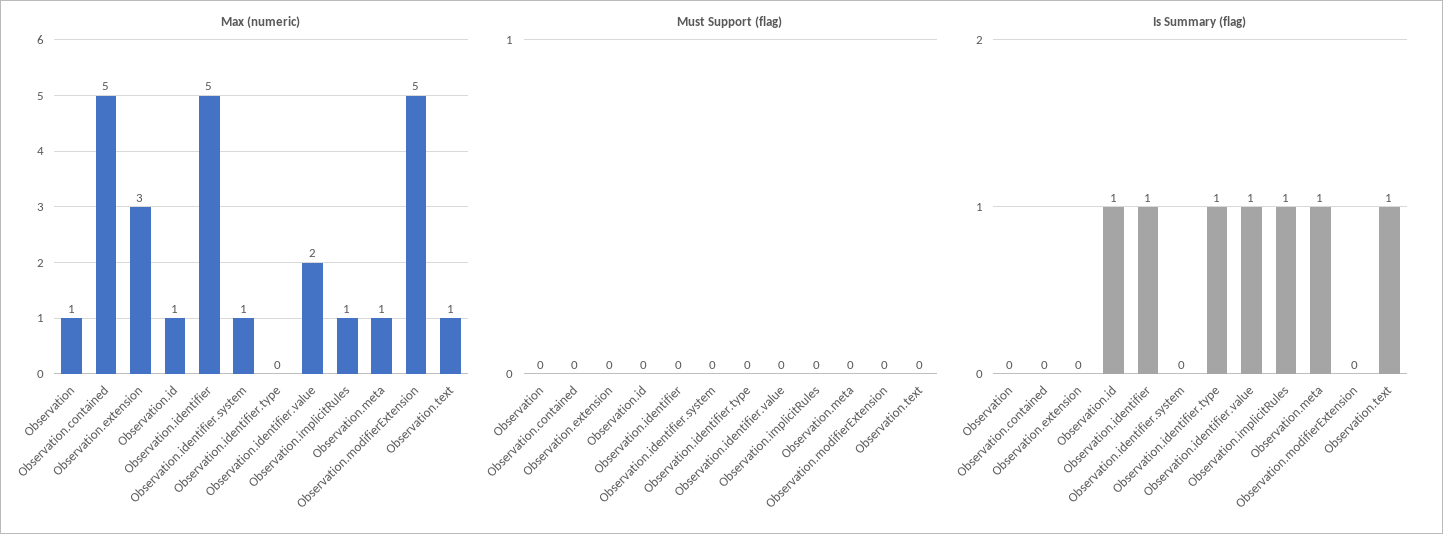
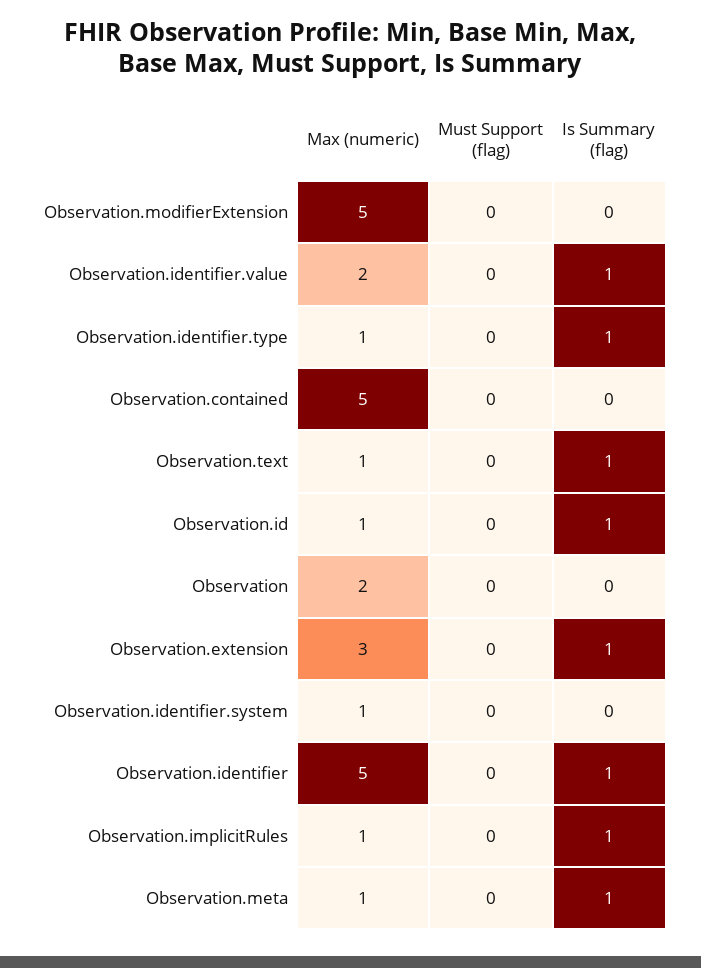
Max (numeric), Observation: 1 -> 2
Max (numeric), Observation.identifier.type: 0 -> 1
Is Summary (flag), Observation.extension: 0 -> 1

